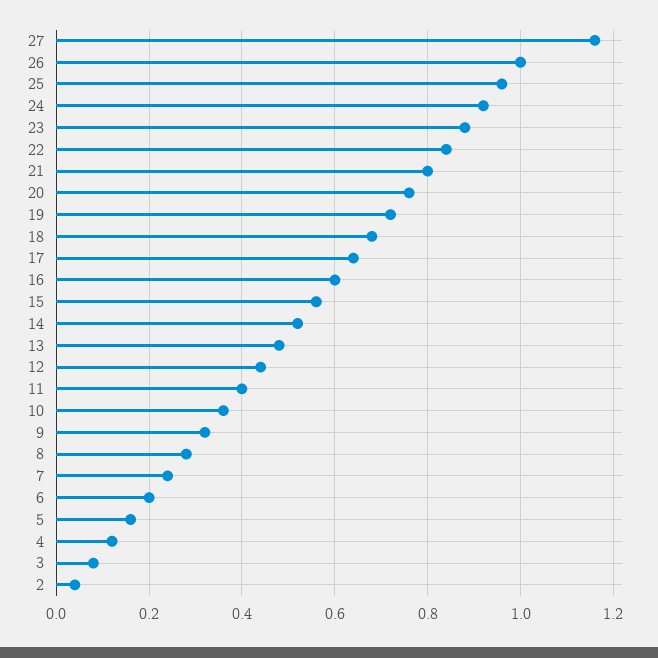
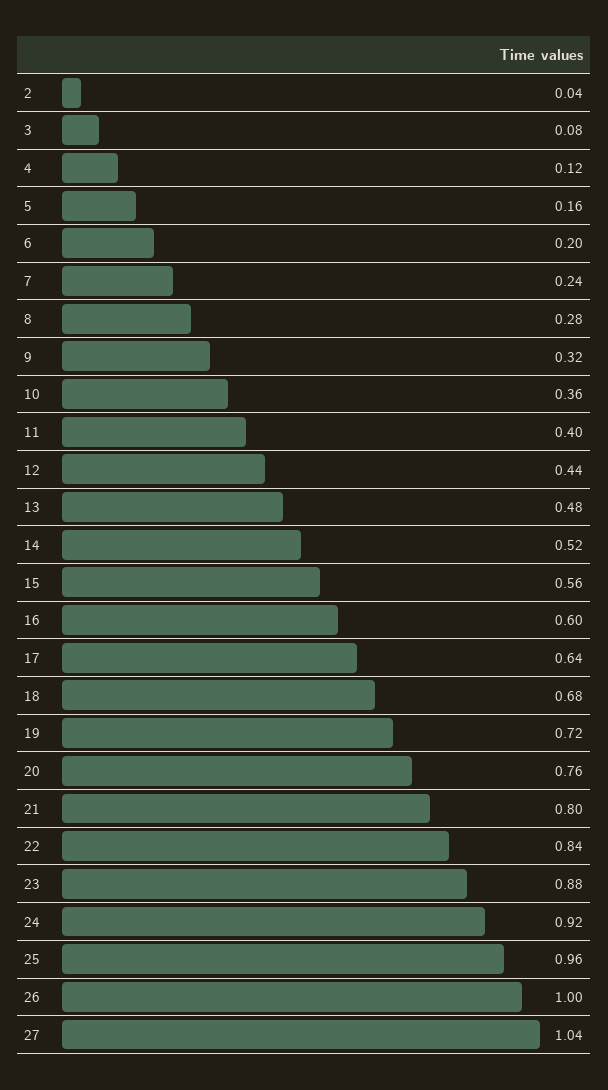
27: 1.15 -> 1.04

